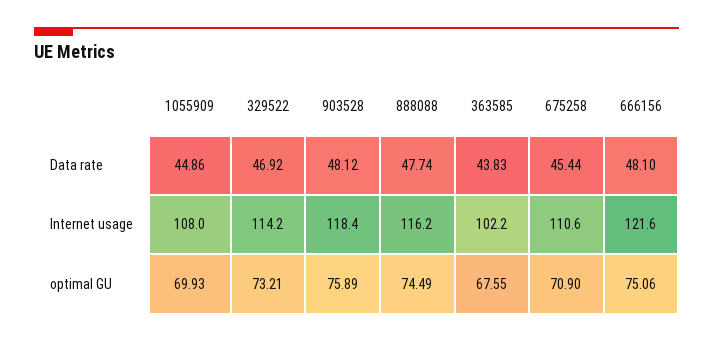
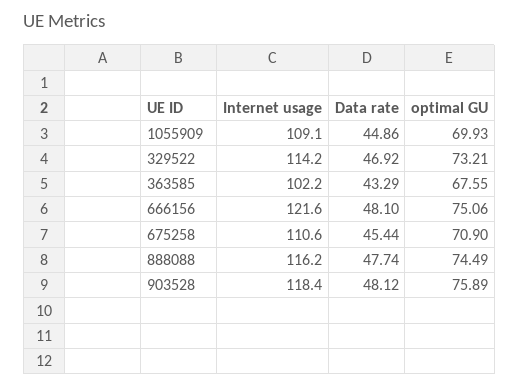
363585, Data rate: 43.83 -> 43.29
1055909, Internet usage: 108 -> 109.1

